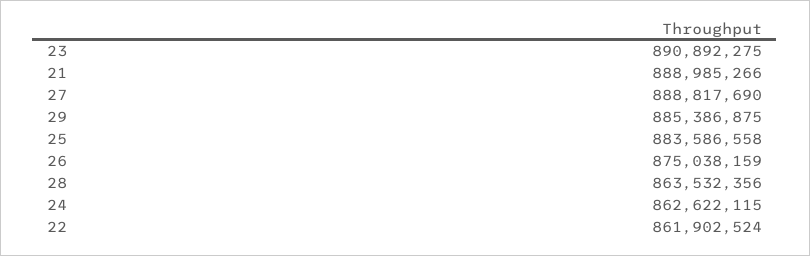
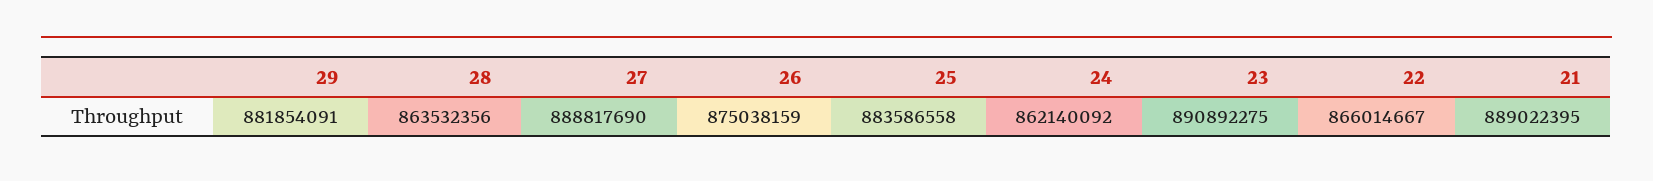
21: 888985266 -> 889022395
29: 885386875 -> 881854091
24: 862622115 -> 862140092
22: 861902524 -> 866014667

